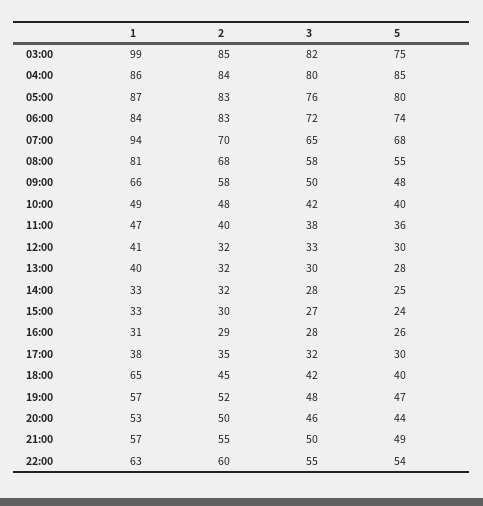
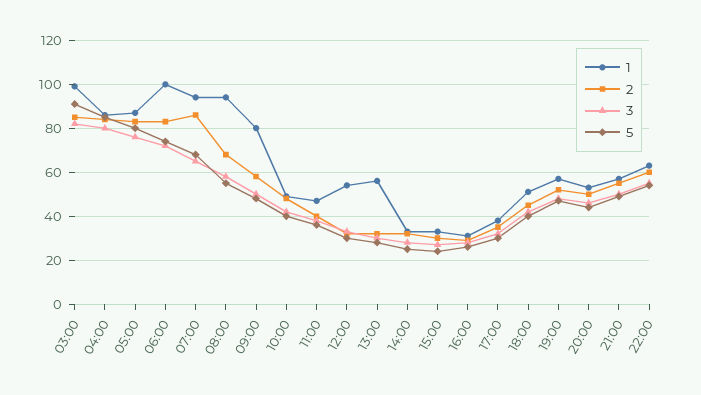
5, 03:00: 75 -> 90
1, 06:00: 84 -> 100
2, 07:00: 70 -> 85
1, 08:00: 81 -> 95
1, 09:00: 66 -> 80
1, 12:00: 41 -> 55
1, 13:00: 40 -> 55
1, 18:00: 65 -> 50

